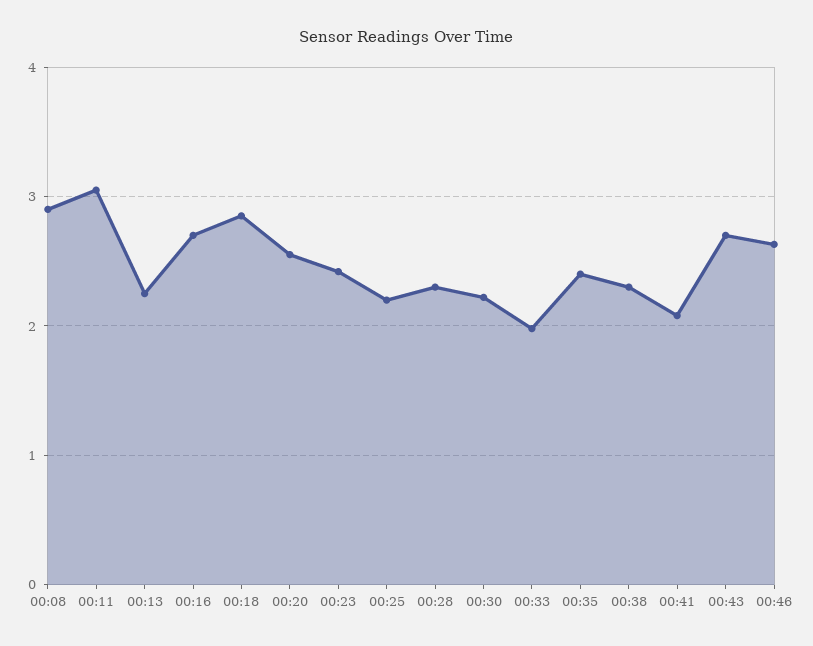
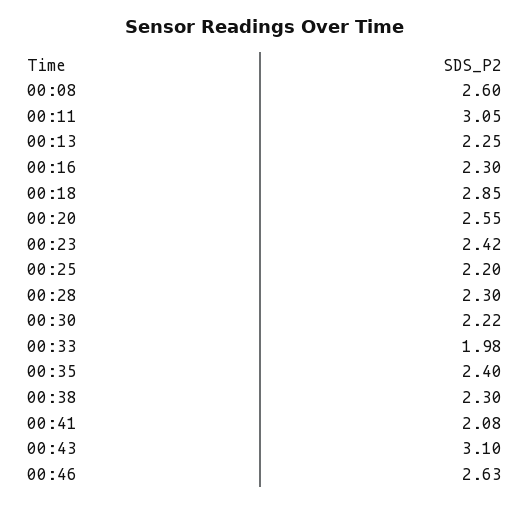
00:08: 2.9 -> 2.6
00:16: 2.7 -> 2.3
00:43: 2.7 -> 3.1

